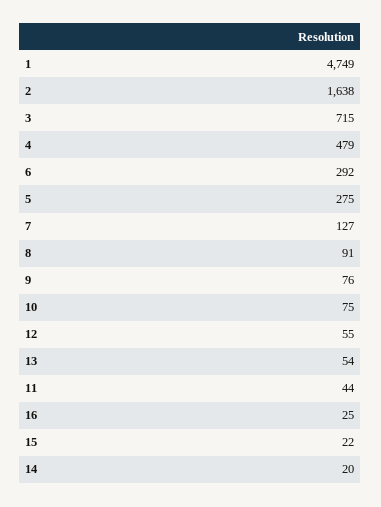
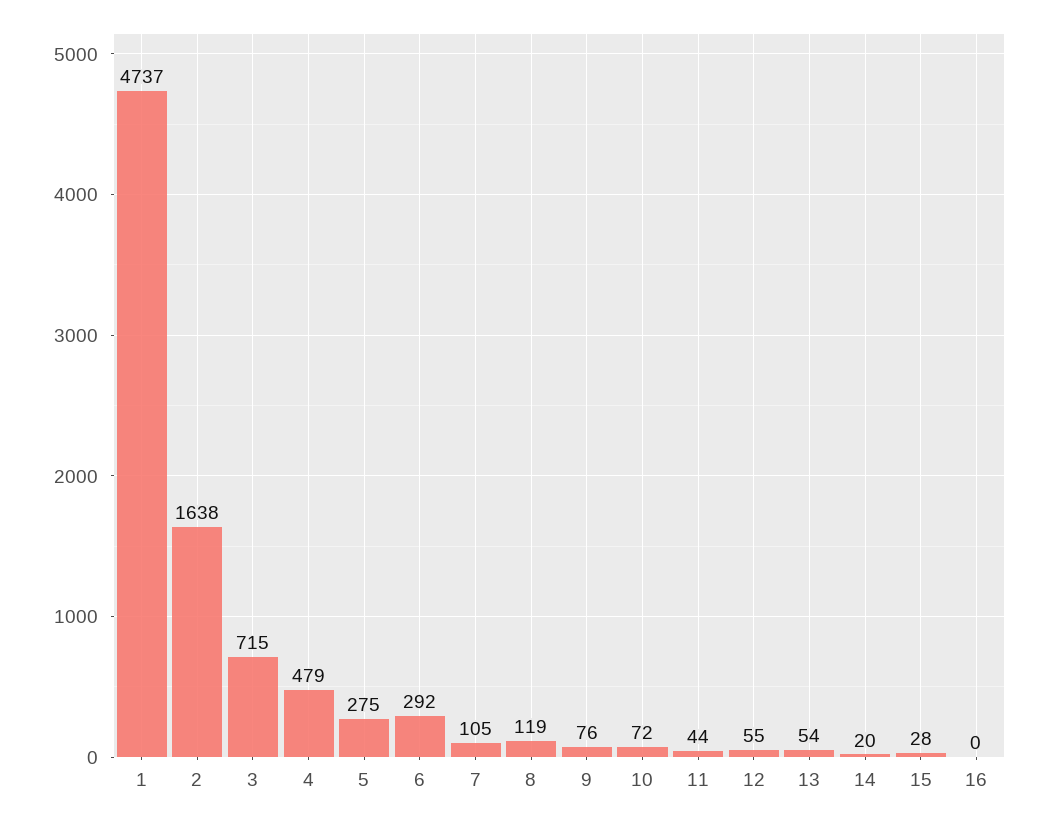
1: 4749 -> 4737
7: 127 -> 105
8: 91 -> 119
10: 75 -> 72
16: 25 -> 0
15: 22 -> 28

